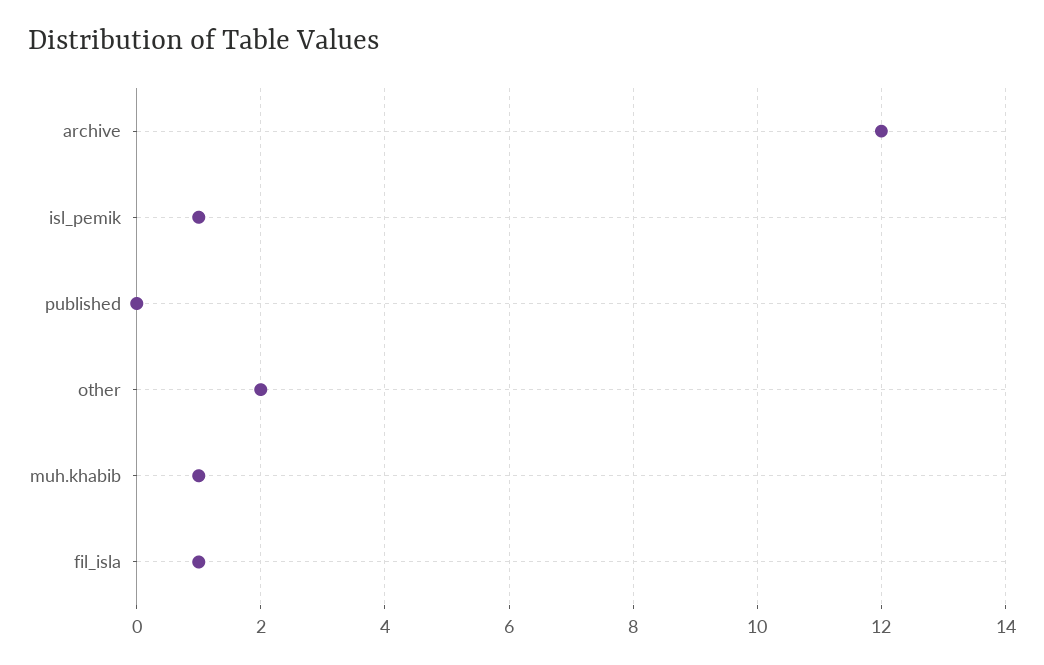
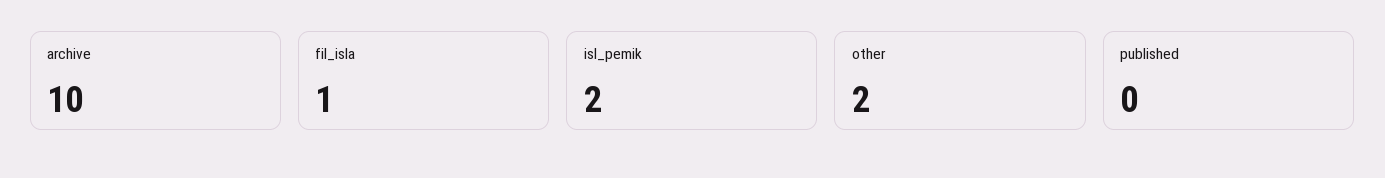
archive: 12 -> 10
isl_pemik: 1 -> 2
muh.khabib: 1 -> none

